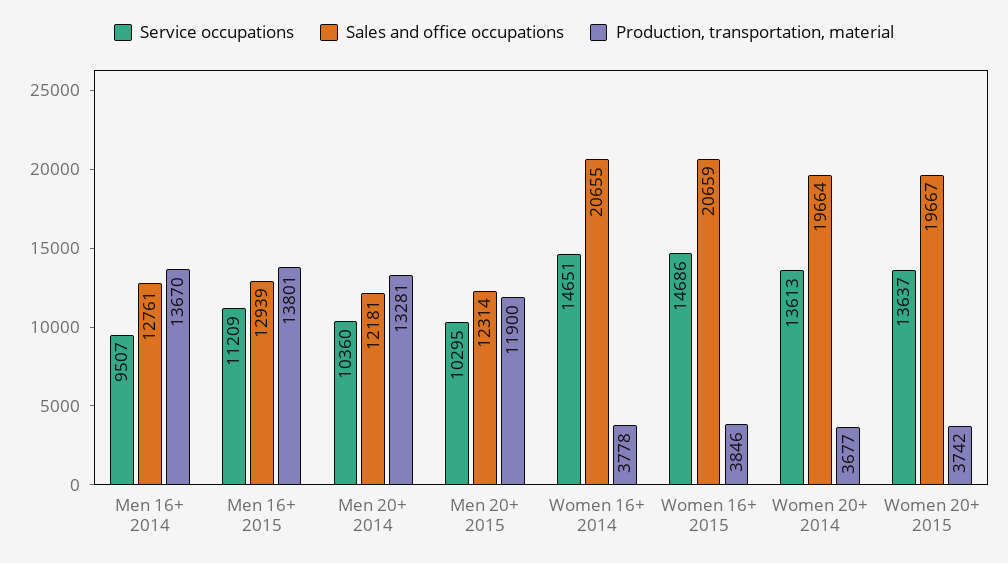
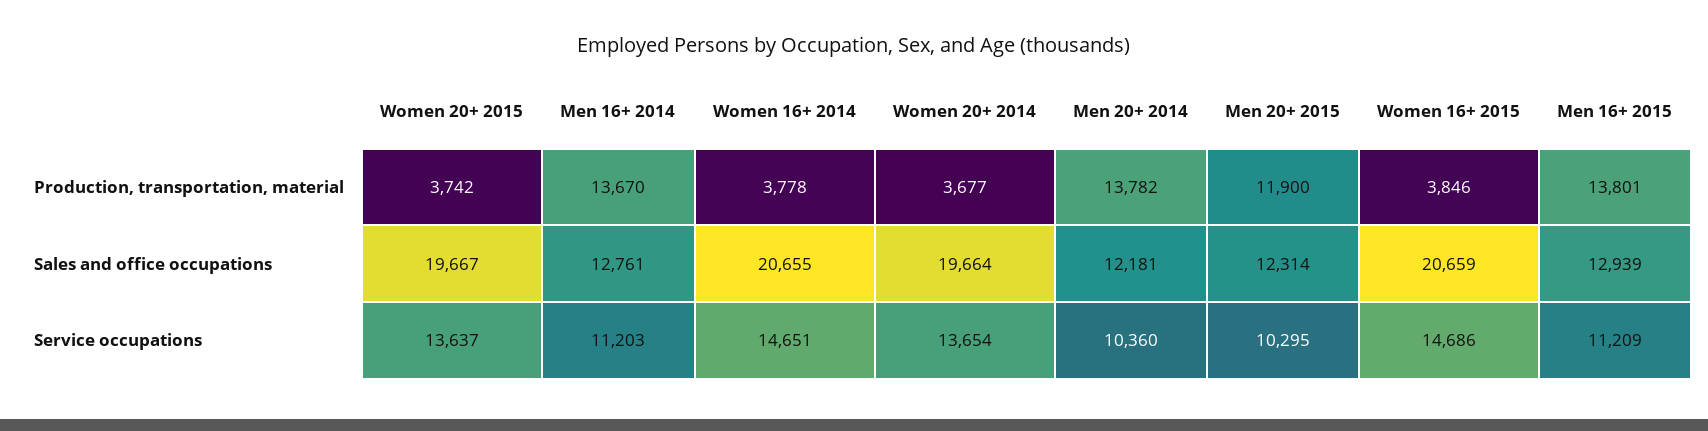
Service occupations, Men 16+ 2014: 9507 -> 11203
Production, transportation, material, Men 20+ 2014: 13281 -> 13782
Service occupations, Women 20+ 2014: 13613 -> 13654

